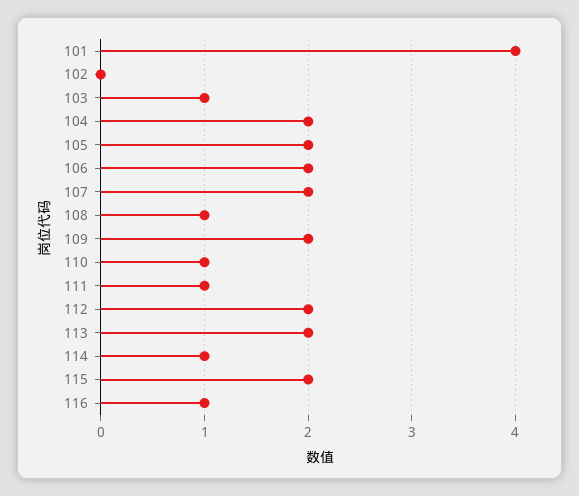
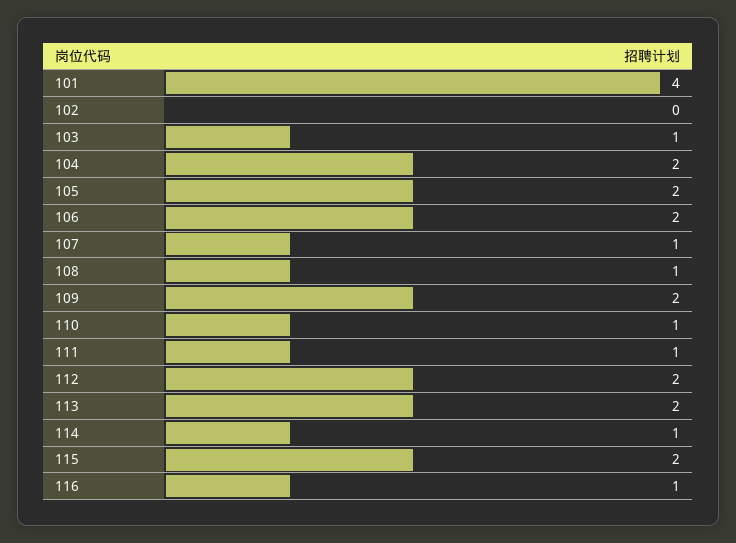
107: 2 -> 1

